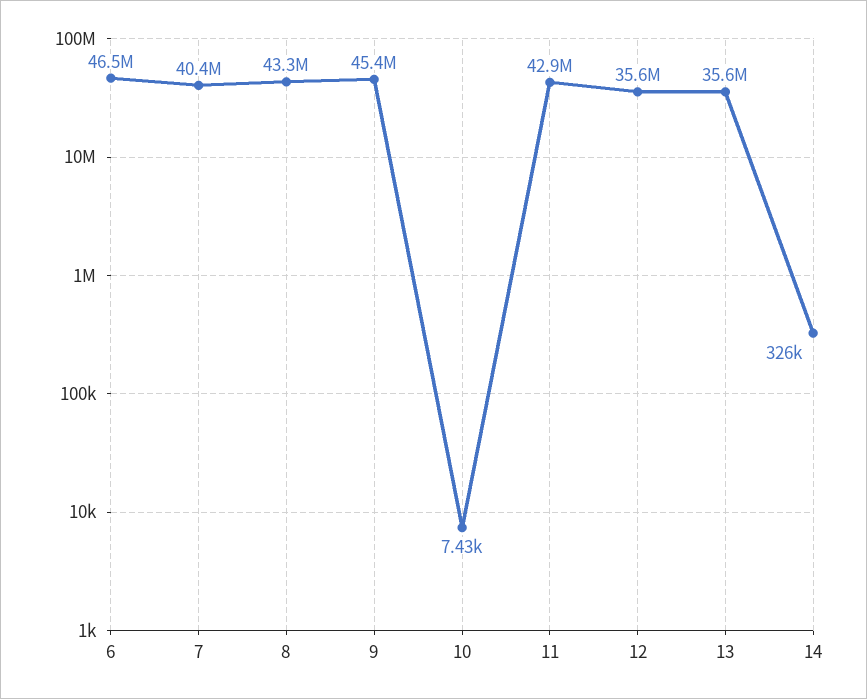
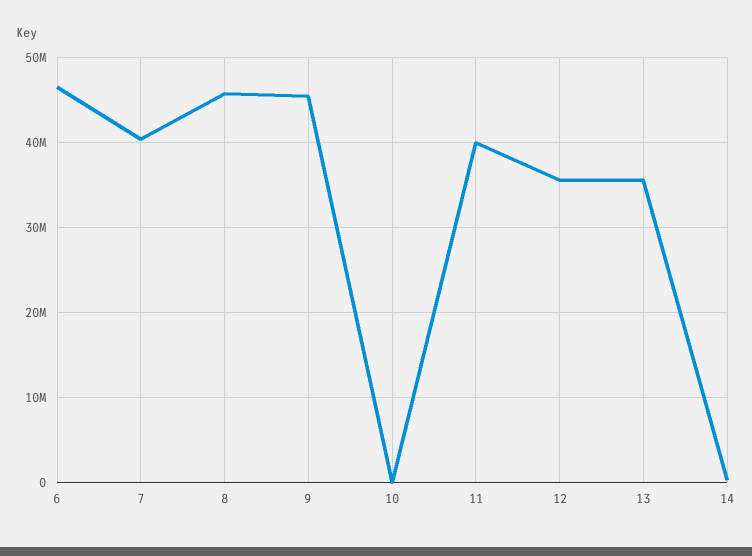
8: 43300000 -> 46000000
11: 42900000 -> 40000000

